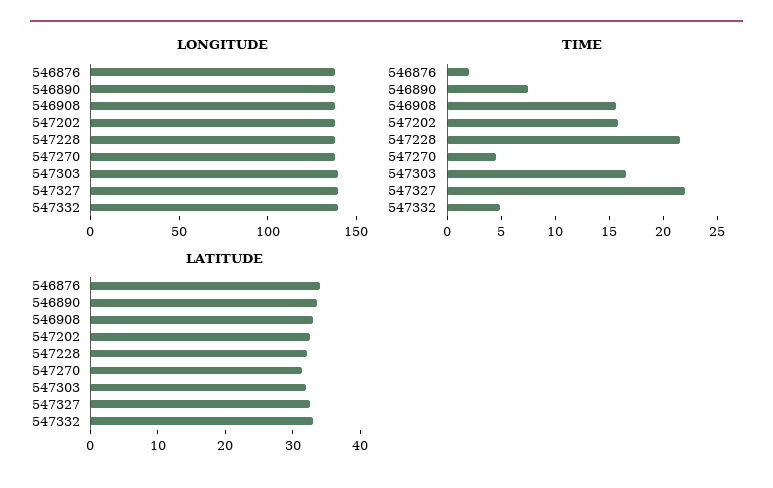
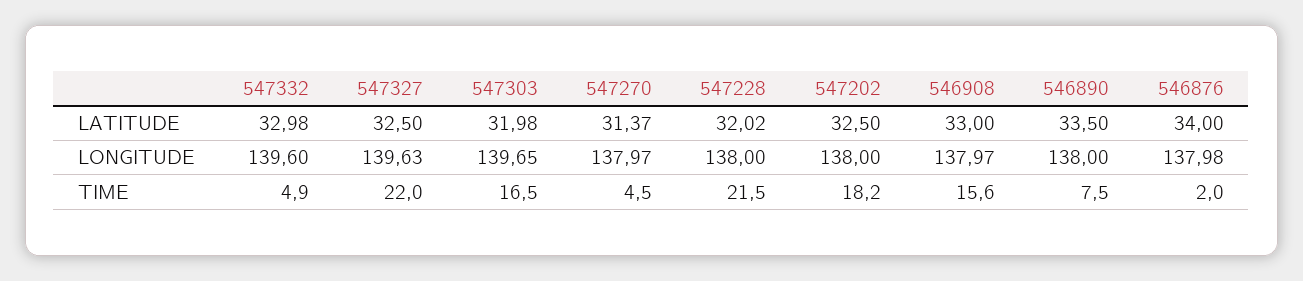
TIME, 547202: 16 -> 18.2

